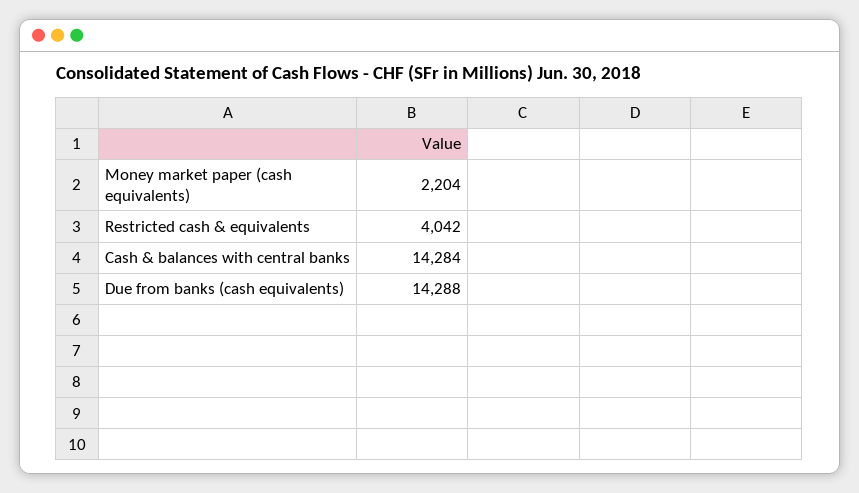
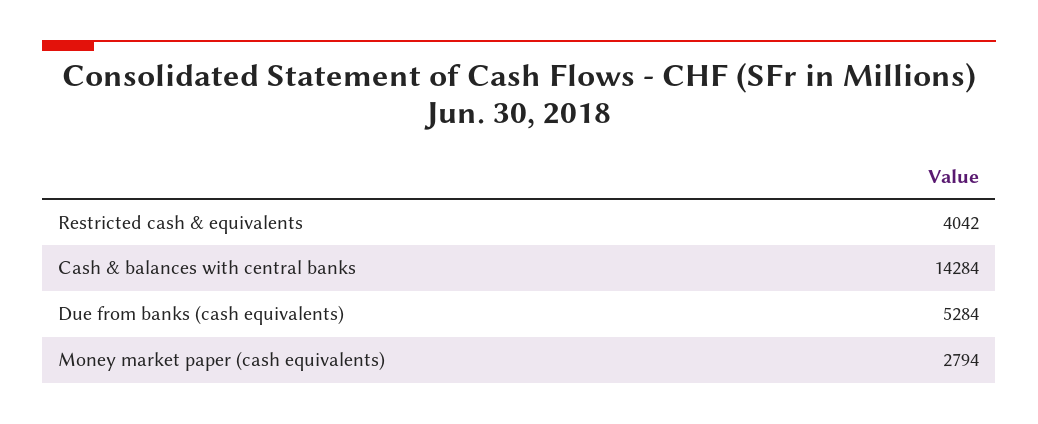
Money market paper (cash equivalents): 2204 -> 2794
Due from banks (cash equivalents): 14288 -> 5284

